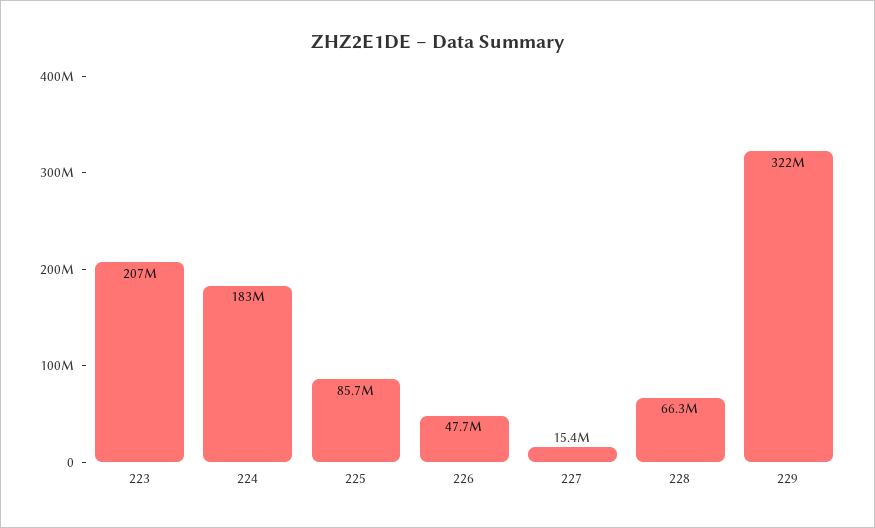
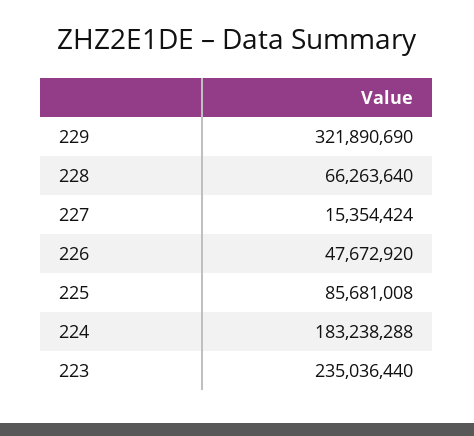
223: 207000000 -> 235036440

